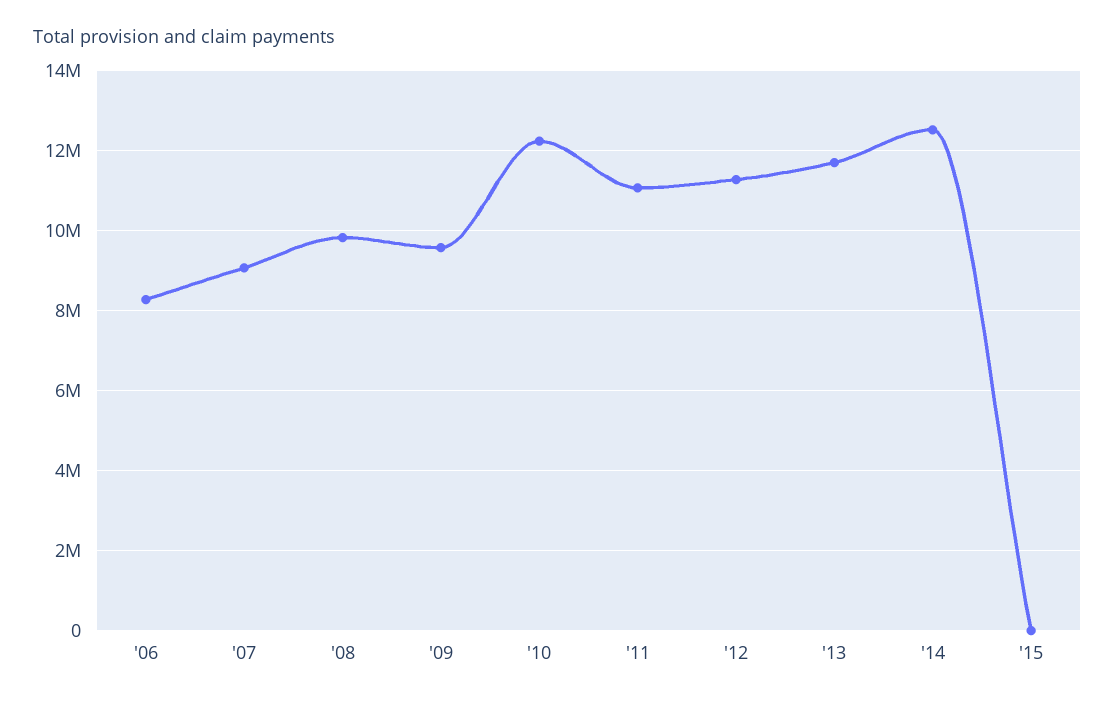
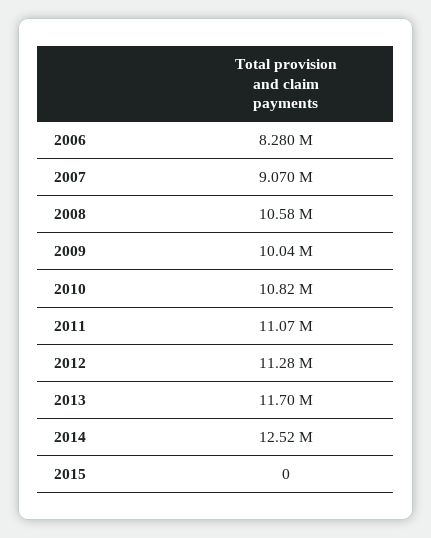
'08: 9800000 -> 10580000
'09: 9600000 -> 10040000
'10: 12200000 -> 10820000

